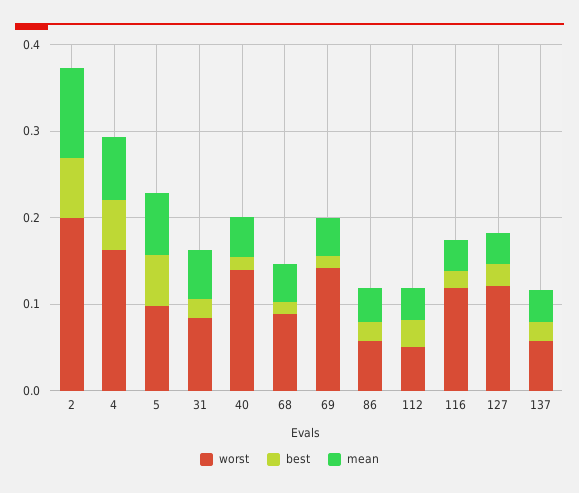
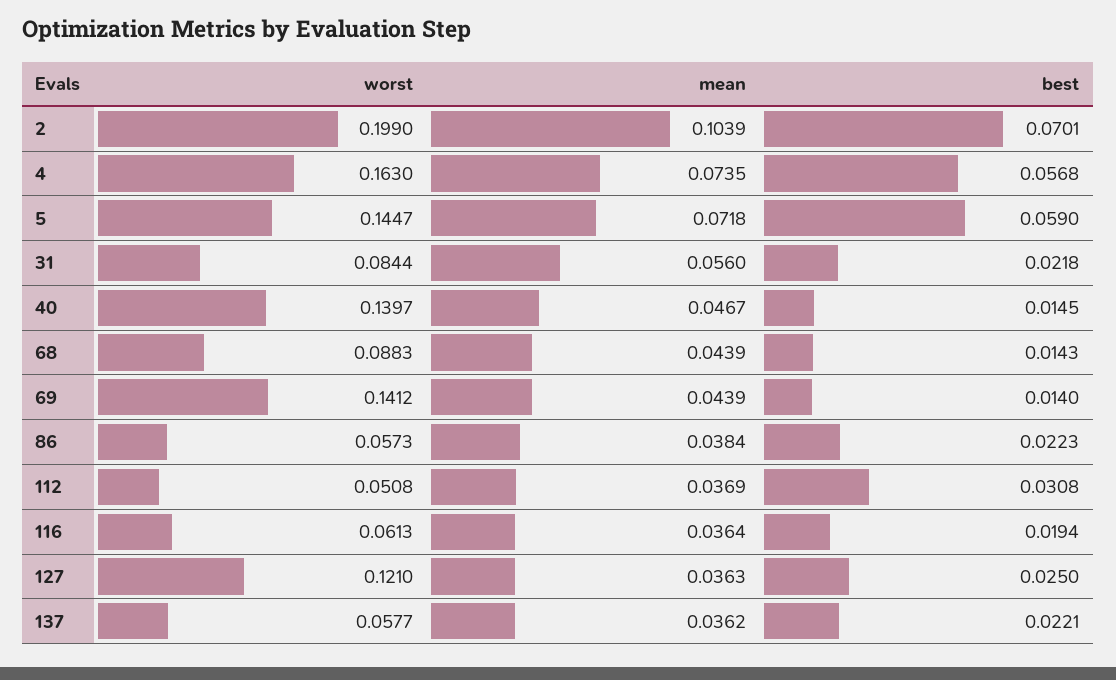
worst, 5: 0.1 -> 0.1447
worst, 116: 0.12 -> 0.0613

